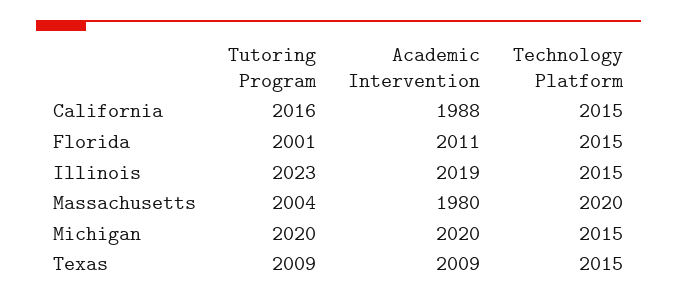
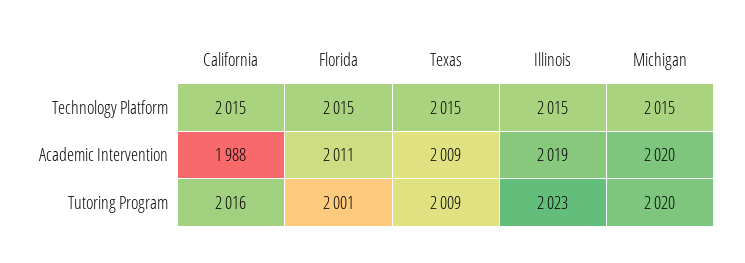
Tutoring Program, Massachusetts: 2004 -> none
Academic Intervention, Massachusetts: 1980 -> none
Technology Platform, Massachusetts: 2020 -> none

